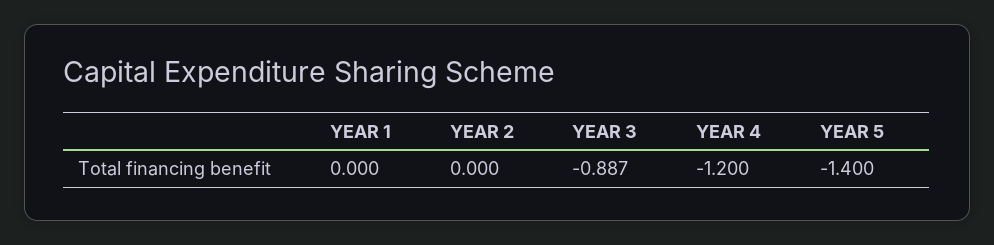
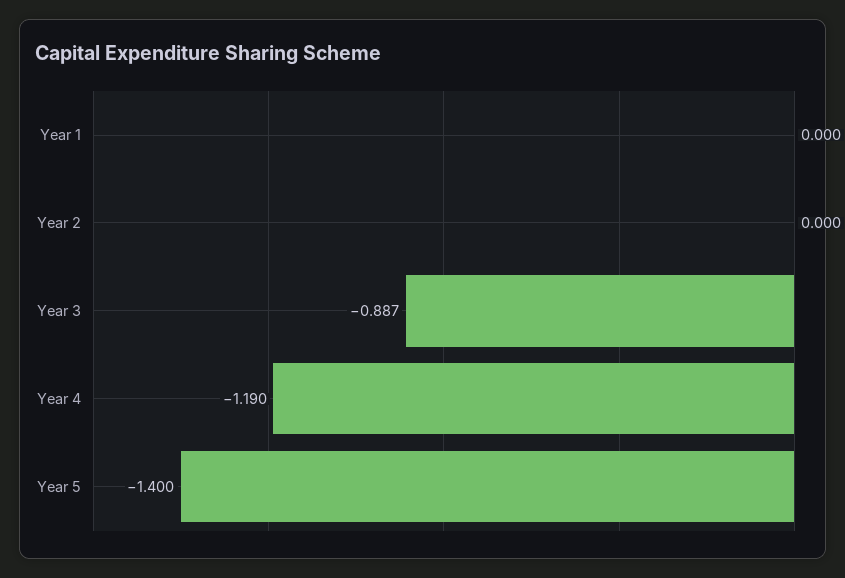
YEAR 4: -1.2 -> -1.19

